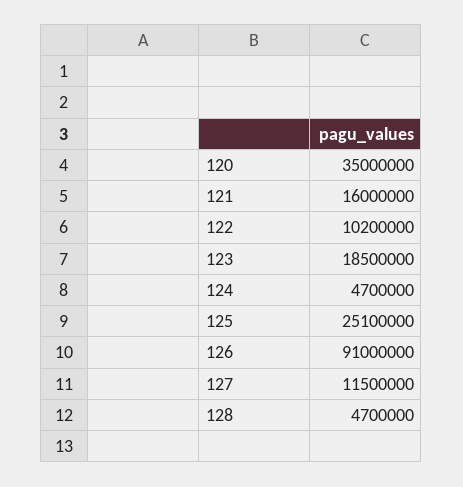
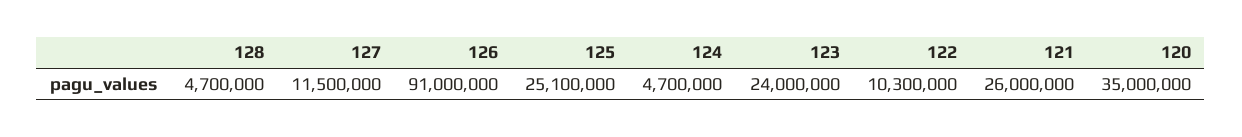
121: 16000000 -> 26000000
122: 10200000 -> 10300000
123: 18500000 -> 24000000

